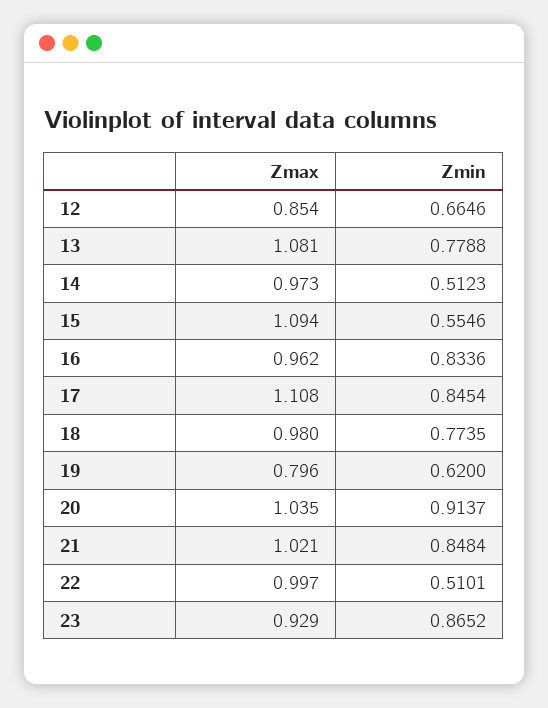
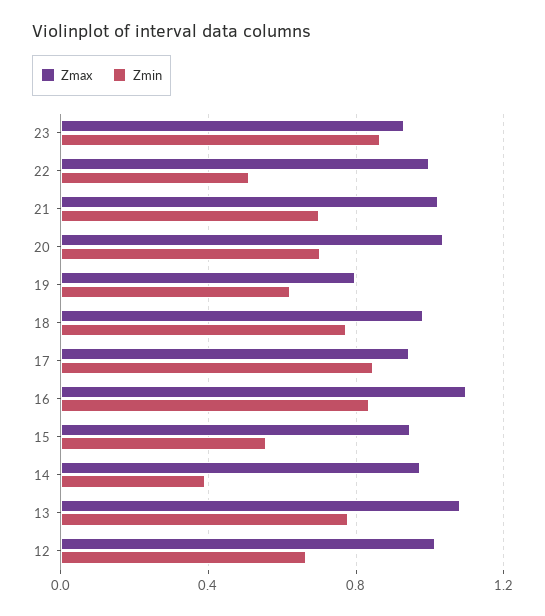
Zmax, 12: 0.854 -> 1
Zmin, 14: 0.5123 -> 0.4
Zmax, 15: 1.094 -> 0.95
Zmax, 16: 0.962 -> 1.1
Zmax, 17: 1.108 -> 0.95
Zmin, 20: 0.9137 -> 0.7
Zmin, 21: 0.8484 -> 0.7

